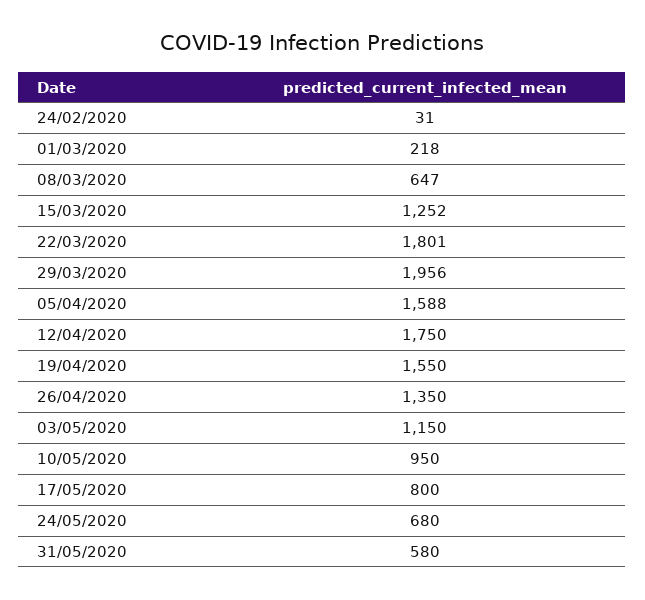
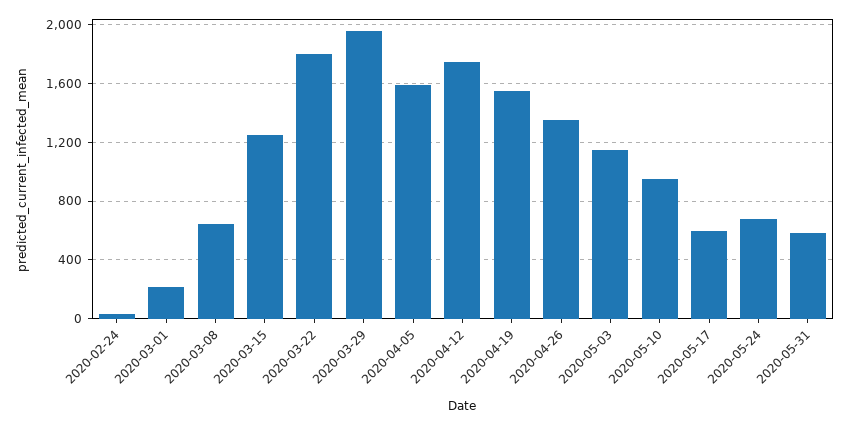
17/05/2020: 800 -> 600

